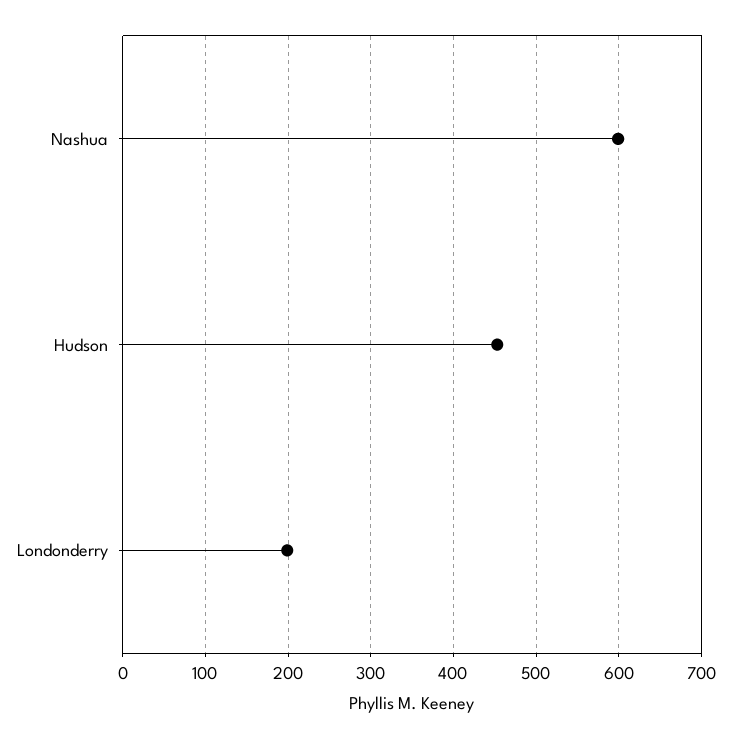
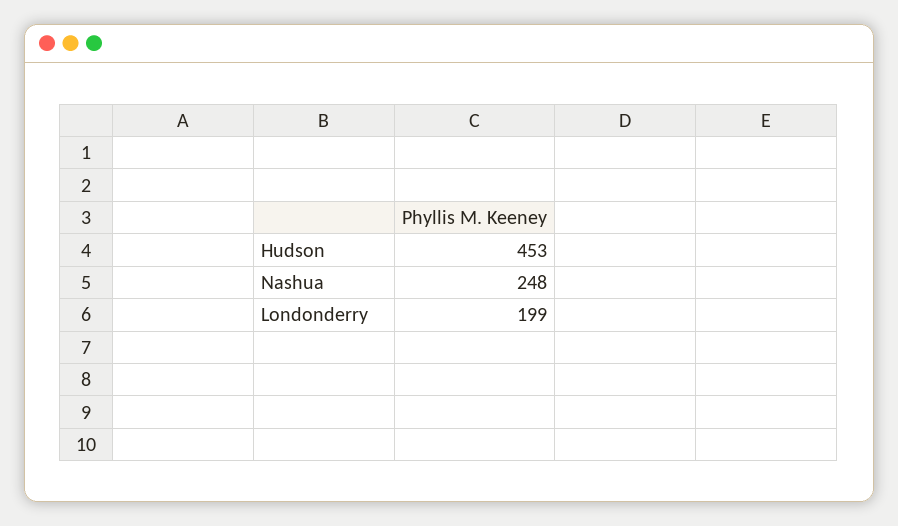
Nashua: 600 -> 248

